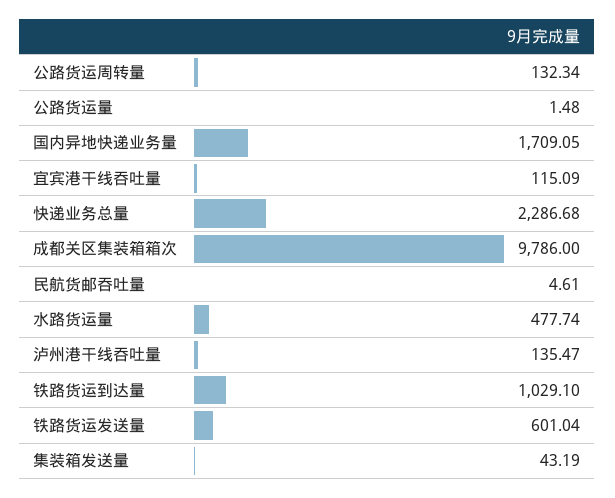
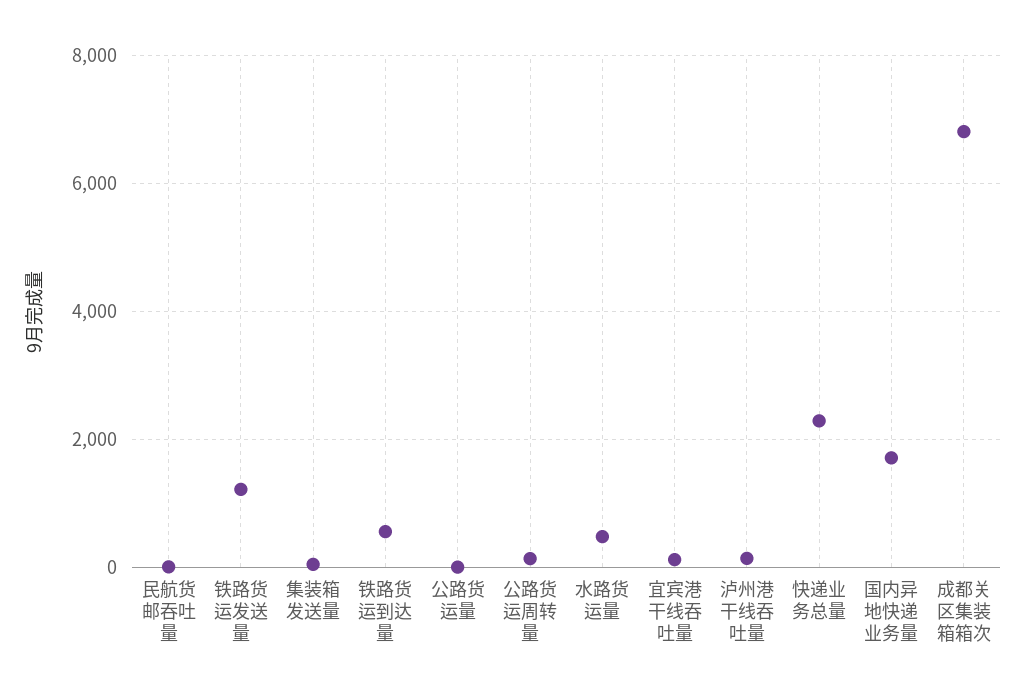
成都关区集装箱箱次: 9786 -> 6800
铁路货运到达量: 1029.1 -> 600
铁路货运发送量: 601.04 -> 1200

